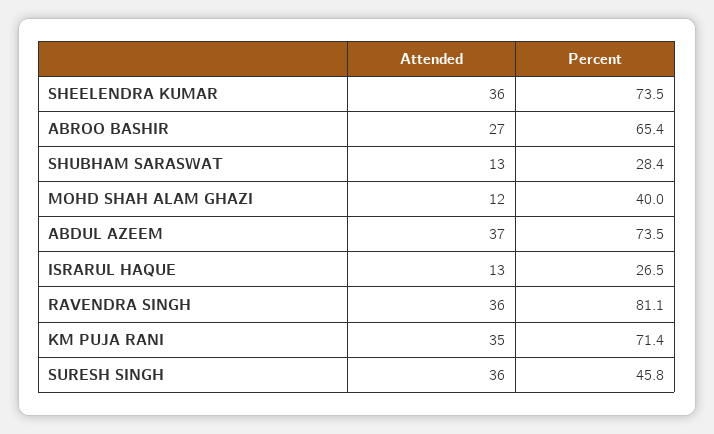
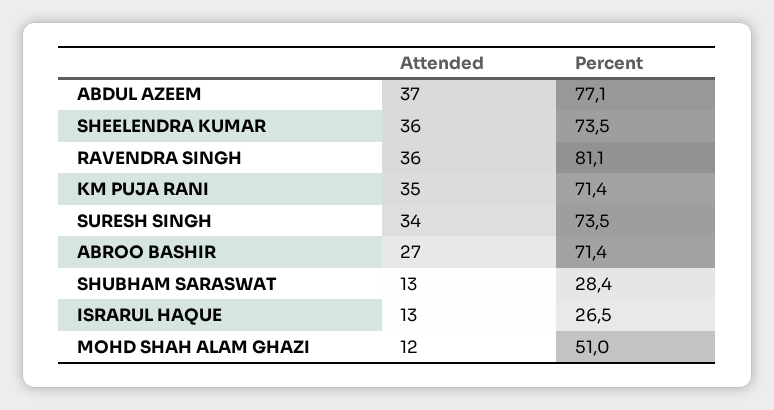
Percent, ABROO BASHIR: 65.4 -> 71.4
Percent, MOHD SHAH ALAM GHAZI: 40 -> 51
Percent, ABDUL AZEEM: 73.5 -> 77.1
Attended, SURESH SINGH: 36 -> 34
Percent, SURESH SINGH: 45.8 -> 73.5

